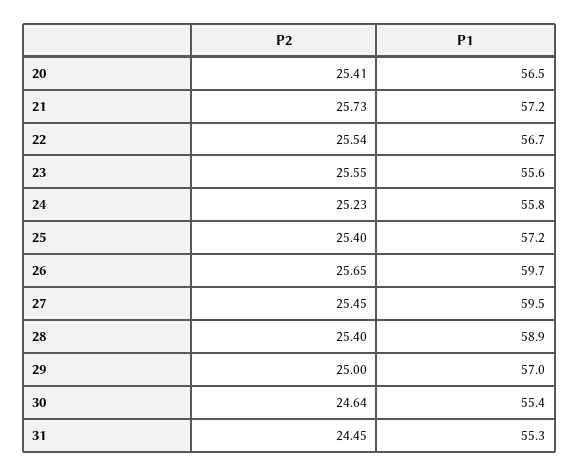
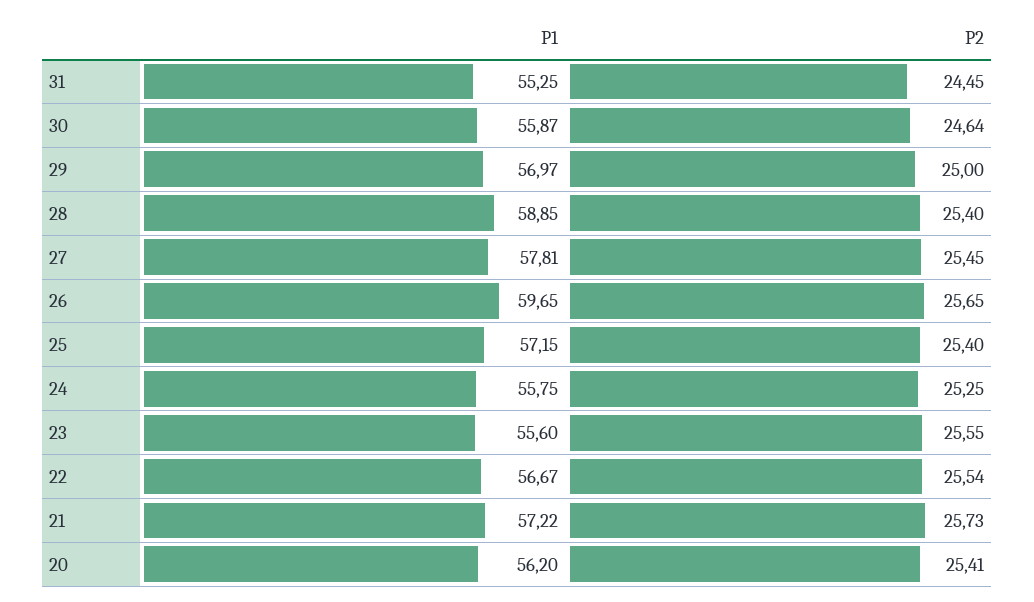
P1, 20: 56.5 -> 56.2
P2, 24: 25.23 -> 25.25
P1, 27: 59.5 -> 57.81
P1, 30: 55.4 -> 55.87

